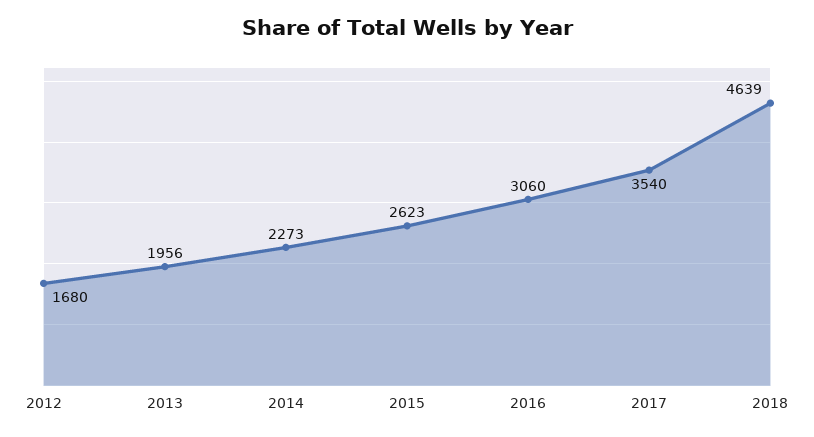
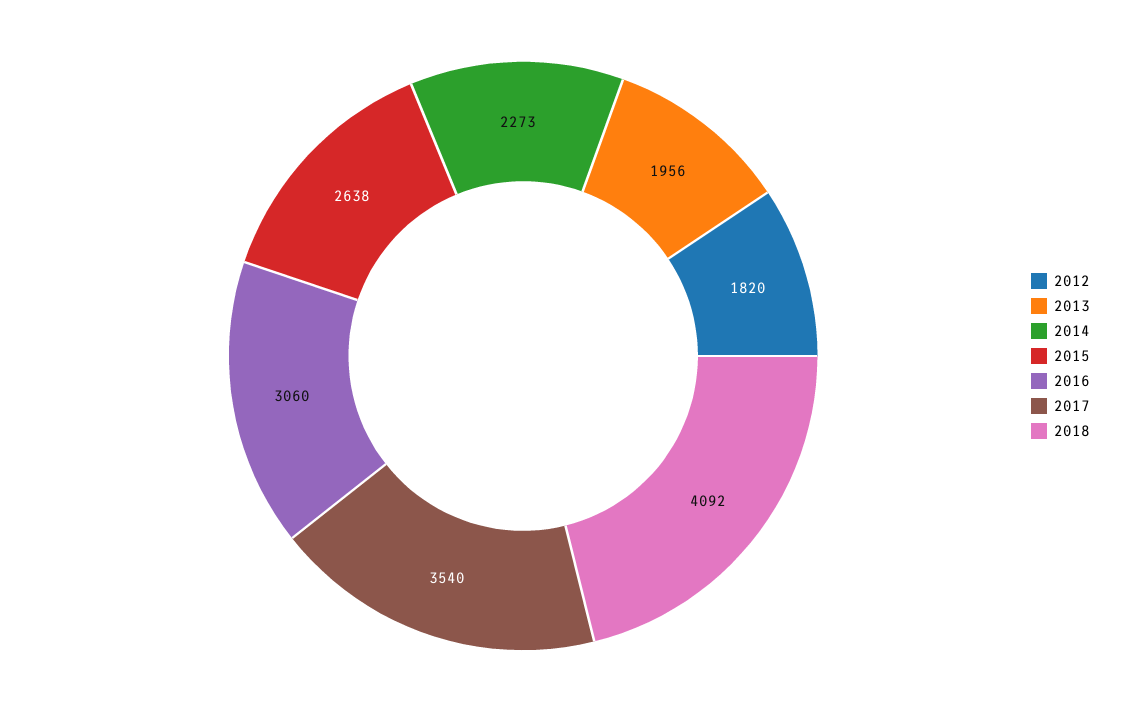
2012: 1680 -> 1820
2015: 2623 -> 2638
2018: 4639 -> 4092

